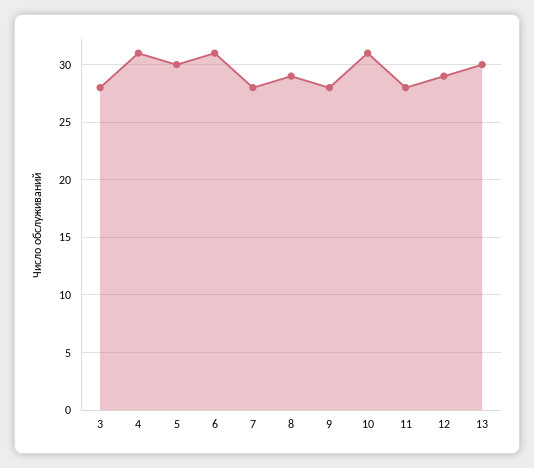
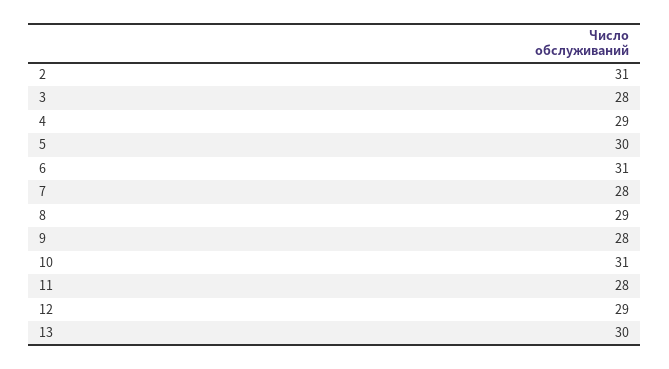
4: 31 -> 29
2: none -> 31

